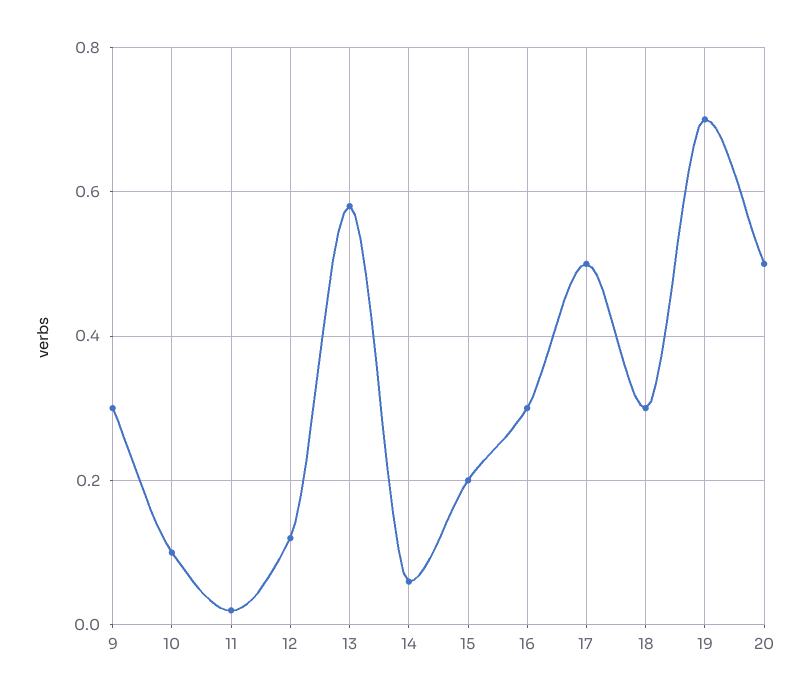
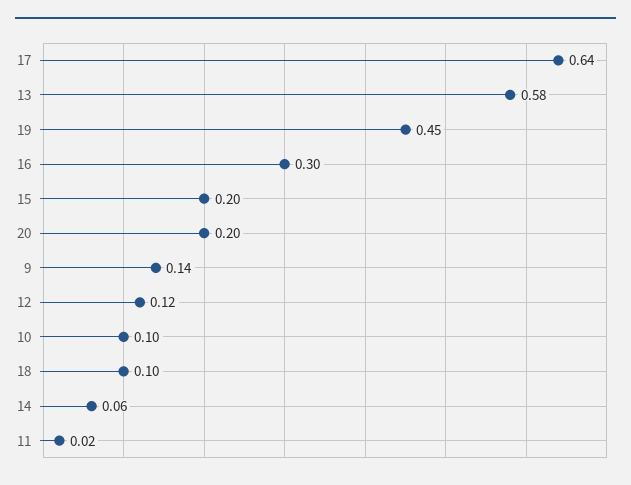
9: 0.3 -> 0.14
17: 0.5 -> 0.64
18: 0.3 -> 0.1
19: 0.7 -> 0.45
20: 0.5 -> 0.2

